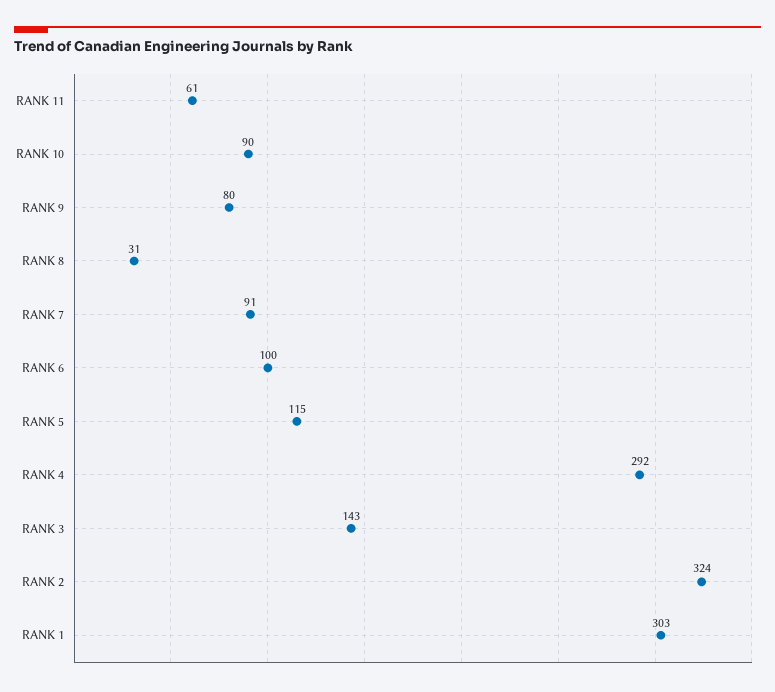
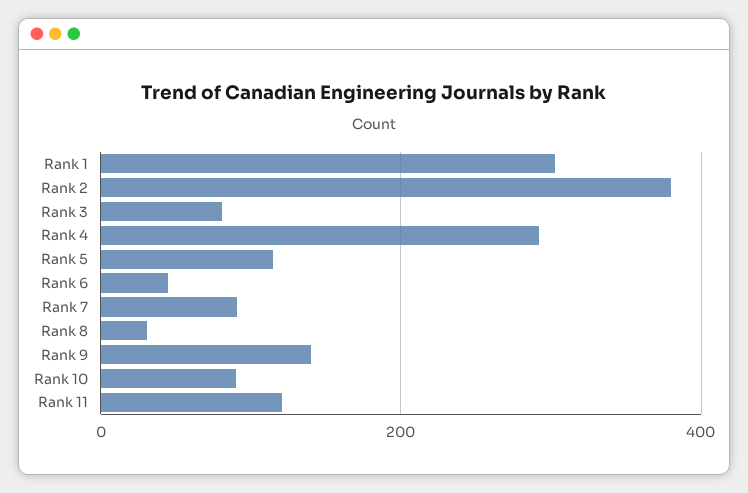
RANK 11: 61 -> 120
RANK 9: 80 -> 140
RANK 6: 100 -> 40
RANK 3: 143 -> 80
RANK 2: 324 -> 380

